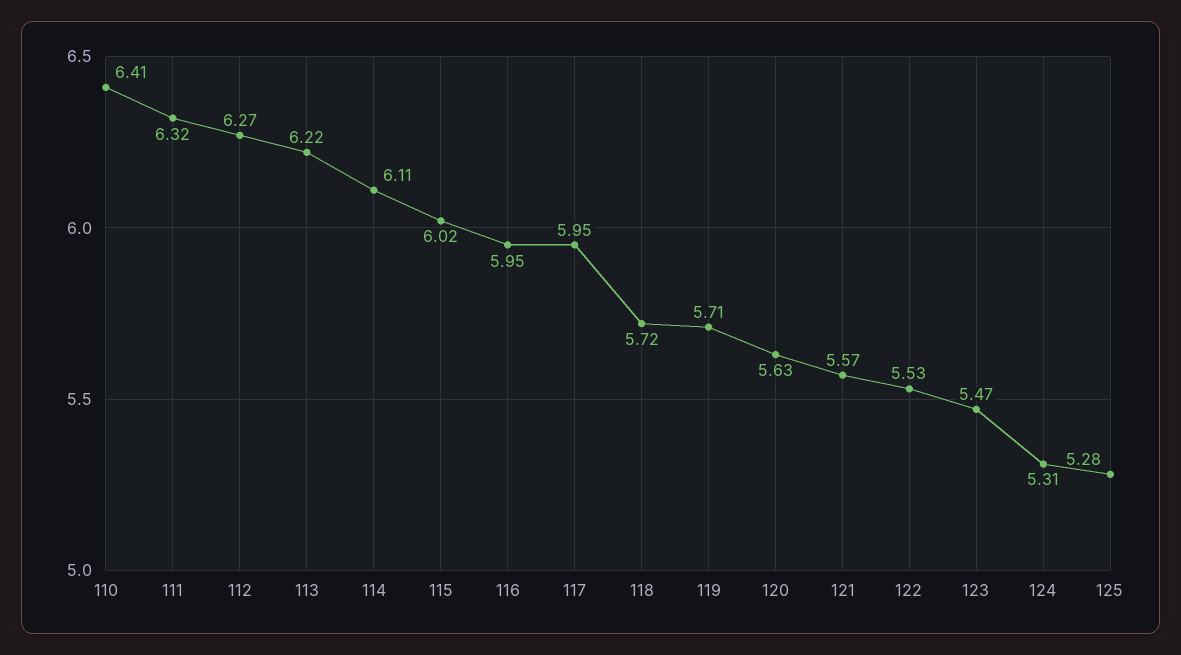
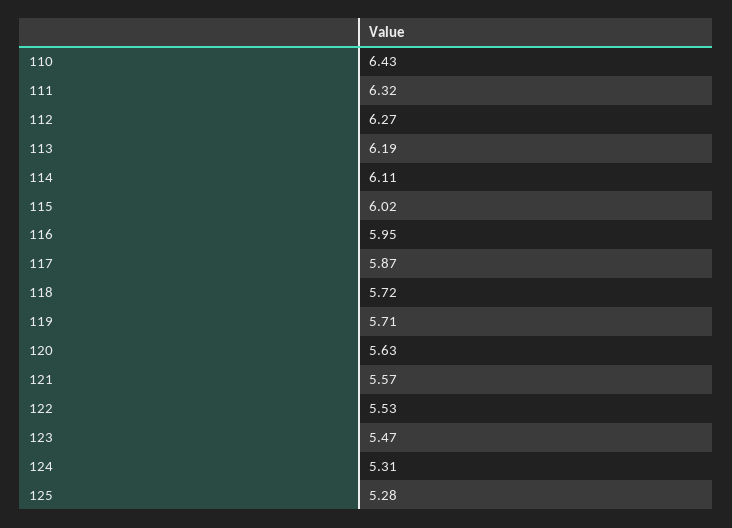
110: 6.41 -> 6.43
113: 6.22 -> 6.19
117: 5.95 -> 5.87

